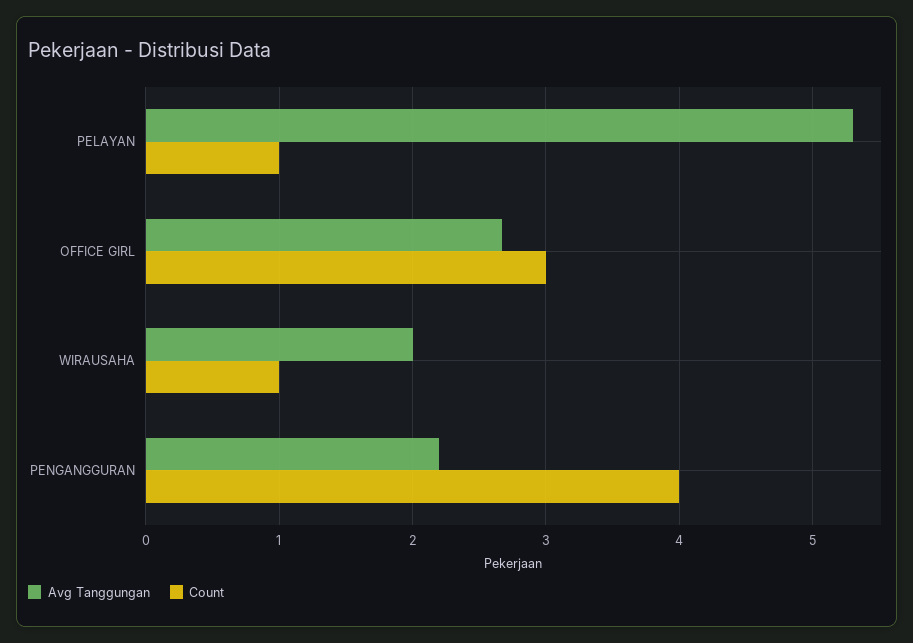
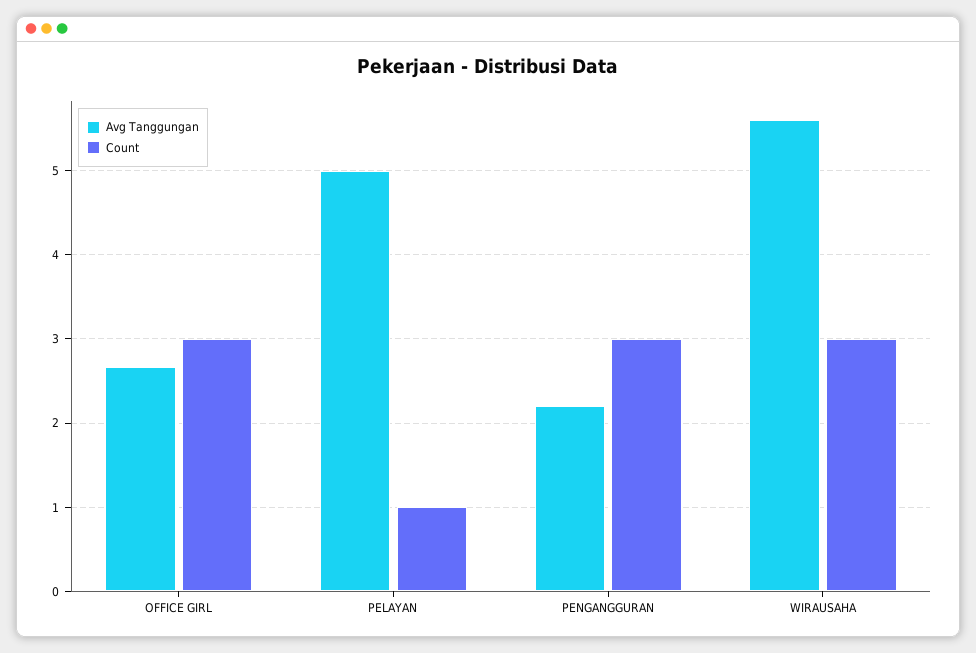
Avg Tanggungan, PELAYAN: 5.3 -> 5
Avg Tanggungan, WIRAUSAHA: 2 -> 5.6
Count, WIRAUSAHA: 1 -> 3
Count, PENGANGGURAN: 4 -> 3

